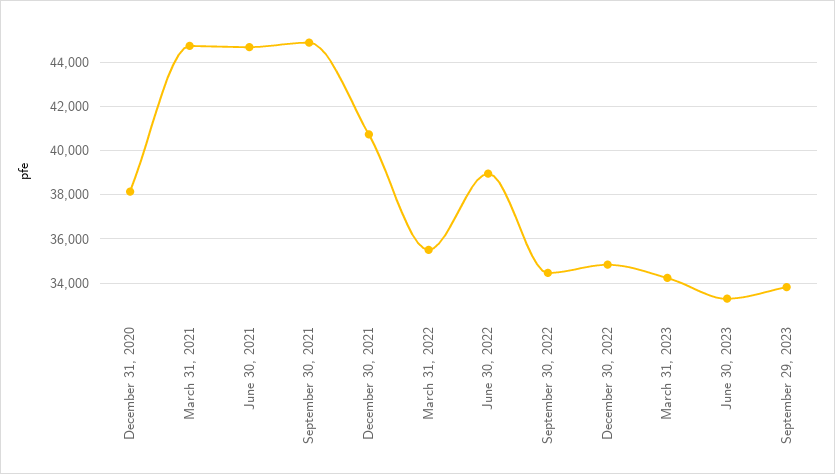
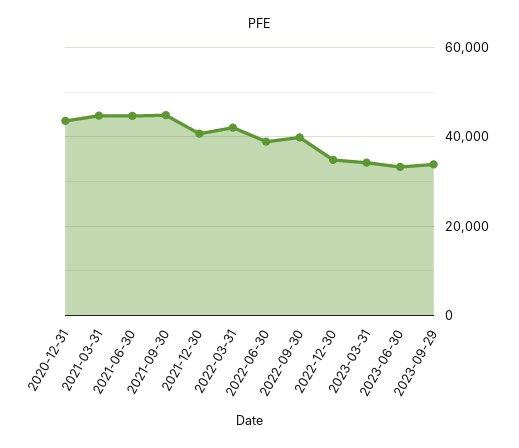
December 31, 2020: 38000 -> 44000
March 31, 2022: 35500 -> 42000
September 30, 2022: 34500 -> 40000

